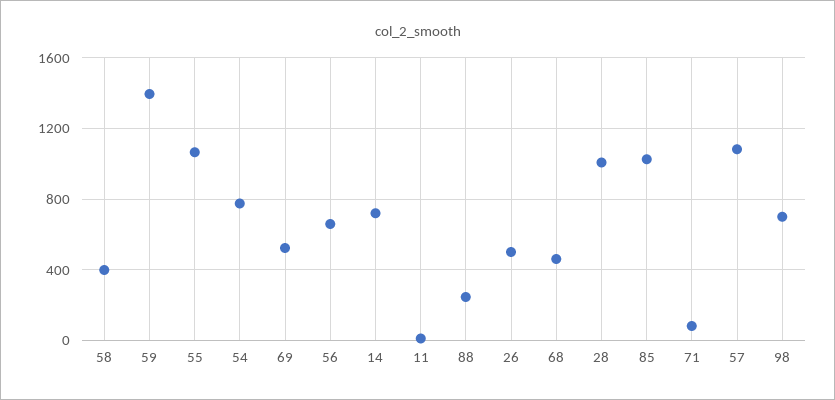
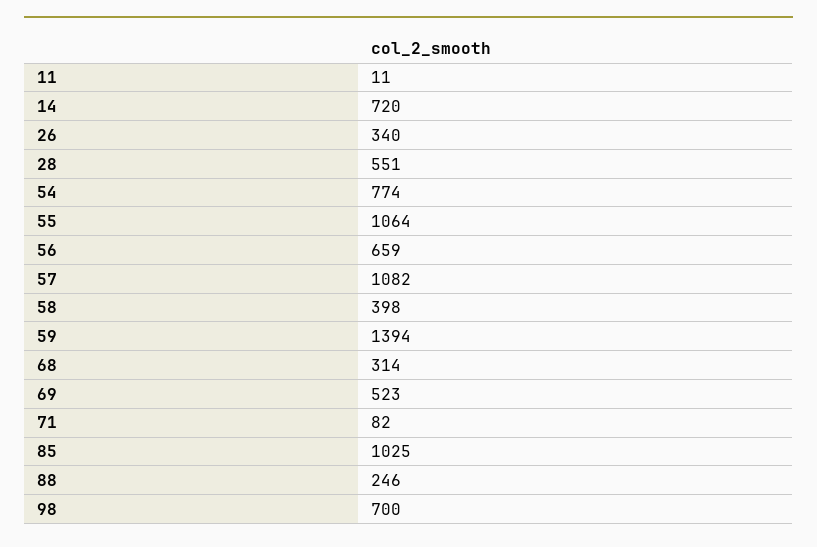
26: 500 -> 340
68: 450 -> 314
28: 1000 -> 551

